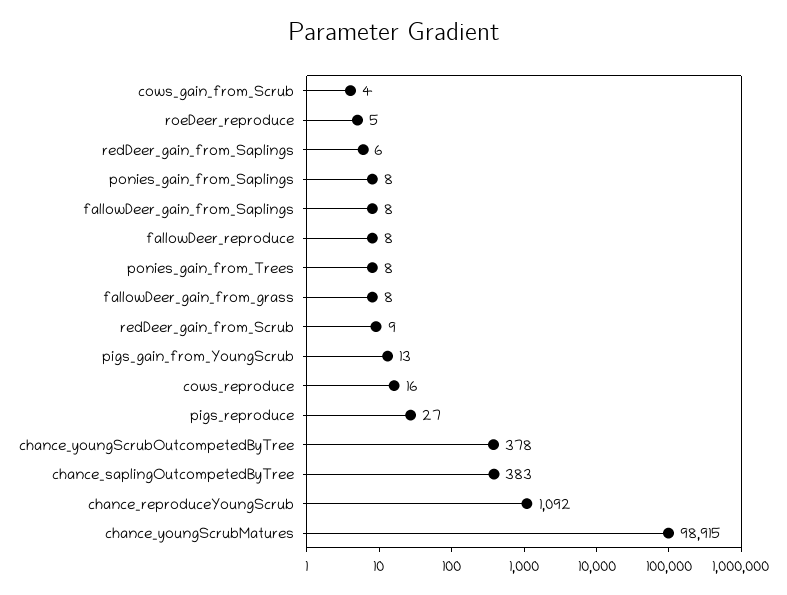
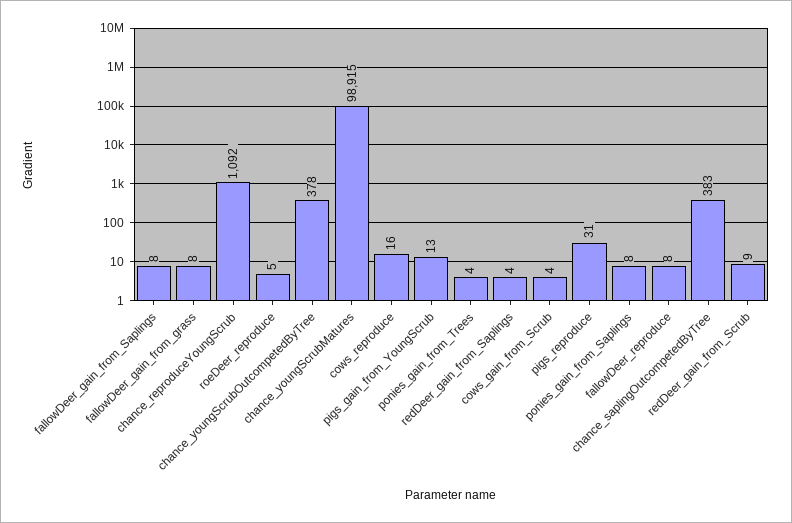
redDeer_gain_from_Saplings: 6 -> 4
ponies_gain_from_Trees: 8 -> 4
pigs_reproduce: 27 -> 31

